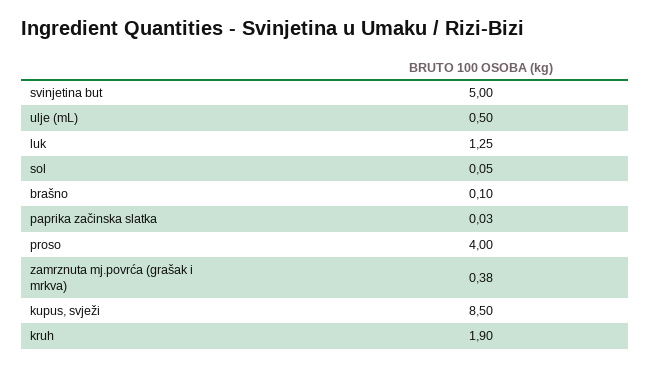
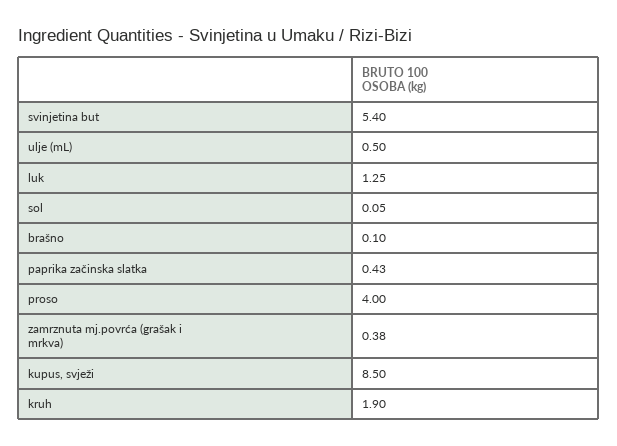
svinjetina but: 5 -> 5.4
paprika začinska slatka: 0.03 -> 0.43

